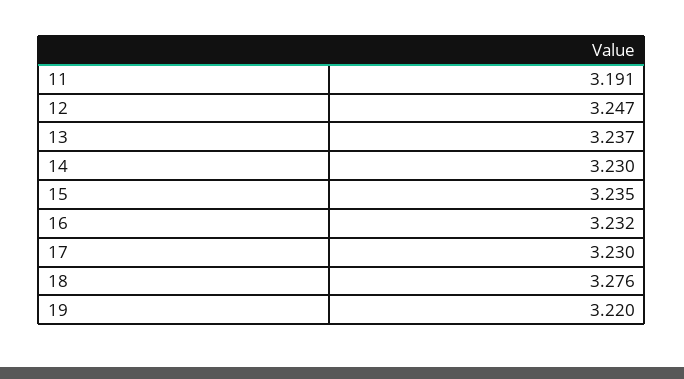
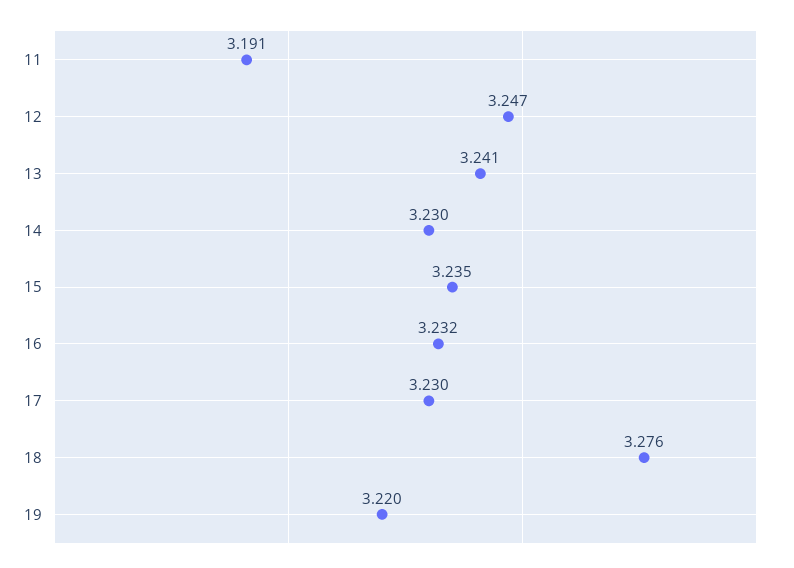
13: 3.237 -> 3.241

